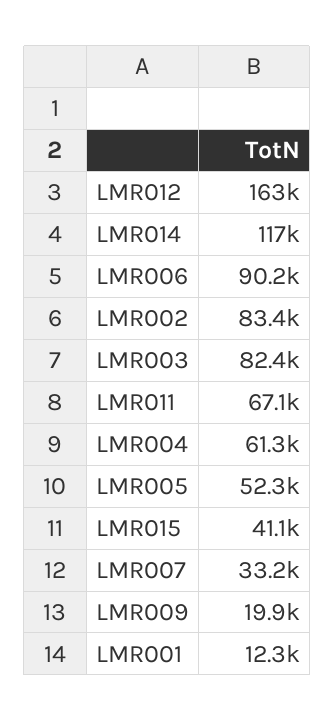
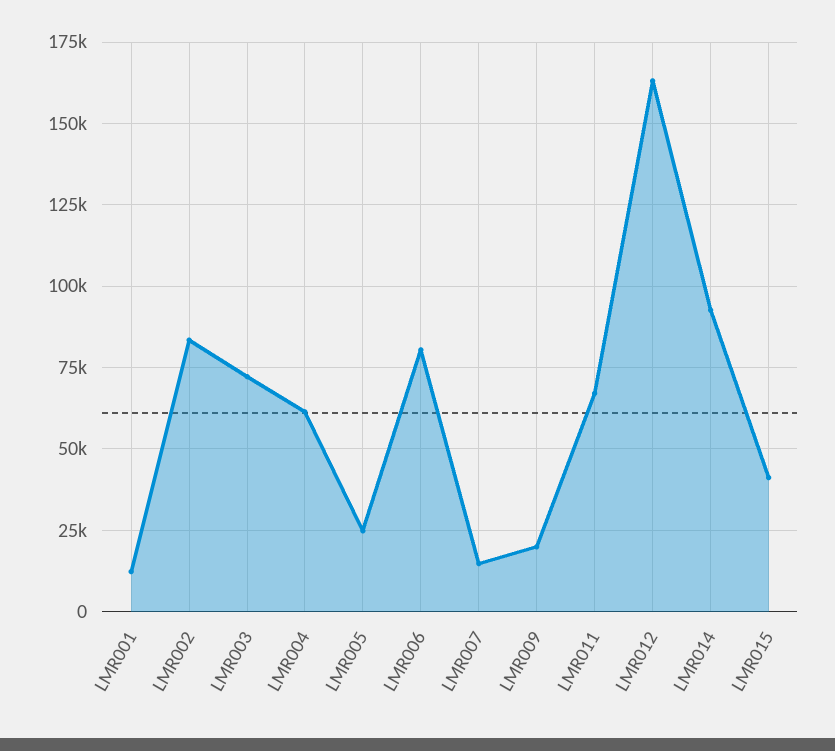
LMR014: 117000 -> 92500
LMR006: 90200 -> 80000
LMR003: 82400 -> 72500
LMR005: 52300 -> 25000
LMR007: 33200 -> 15000

